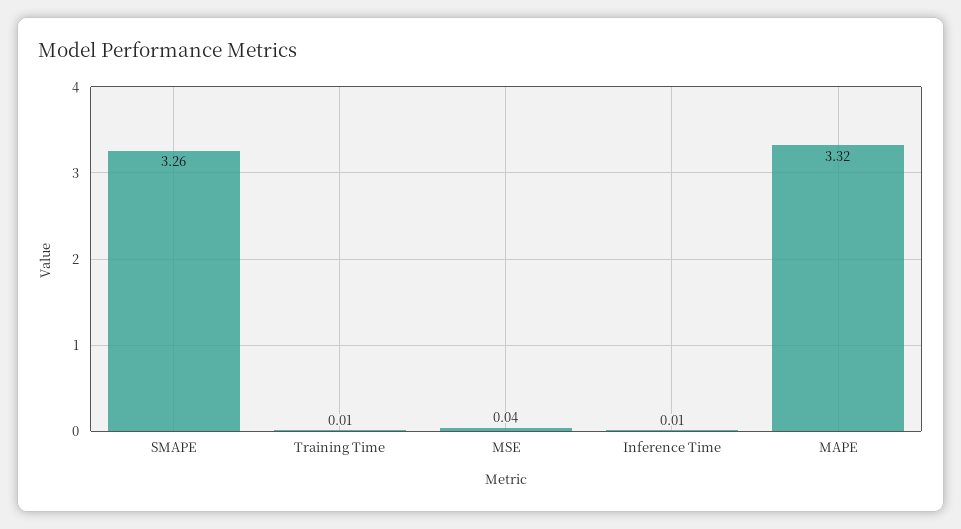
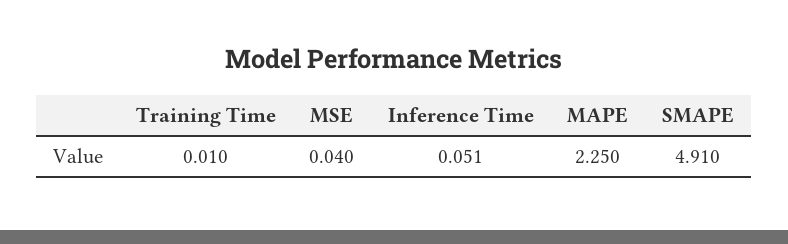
SMAPE: 3.26 -> 4.91
Inference Time: 0.01 -> 0.051
MAPE: 3.32 -> 2.25

